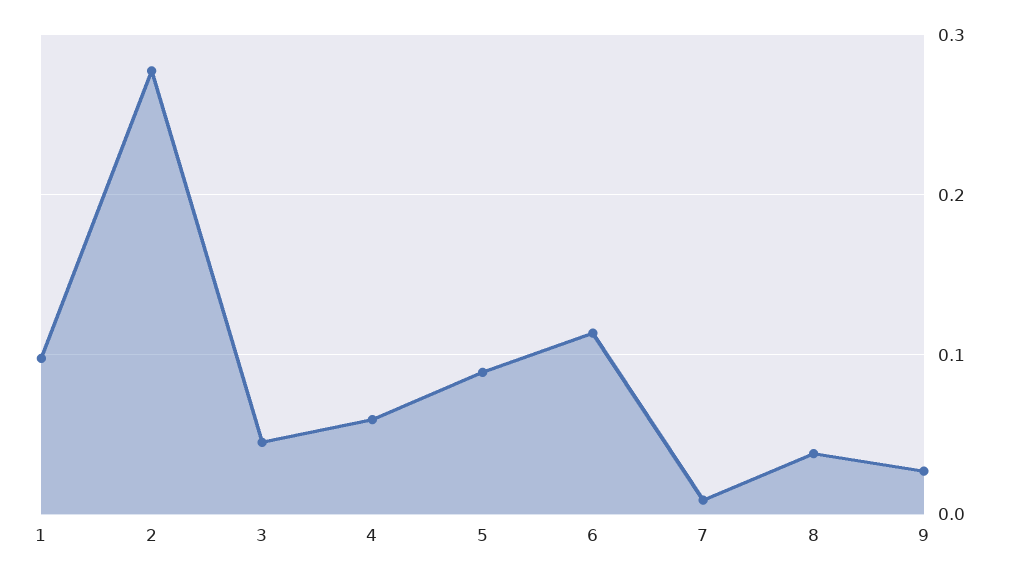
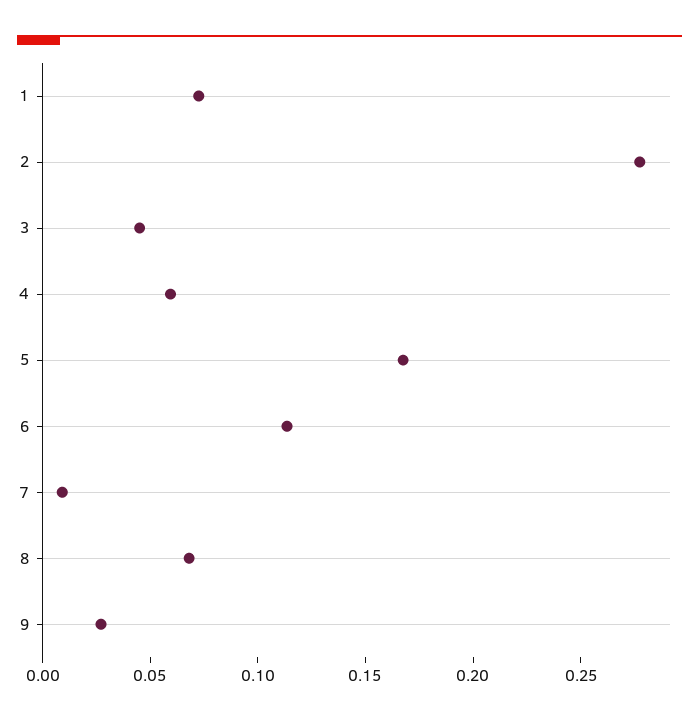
1: 0.1 -> 0.07
5: 0.09 -> 0.17
8: 0.04 -> 0.07

